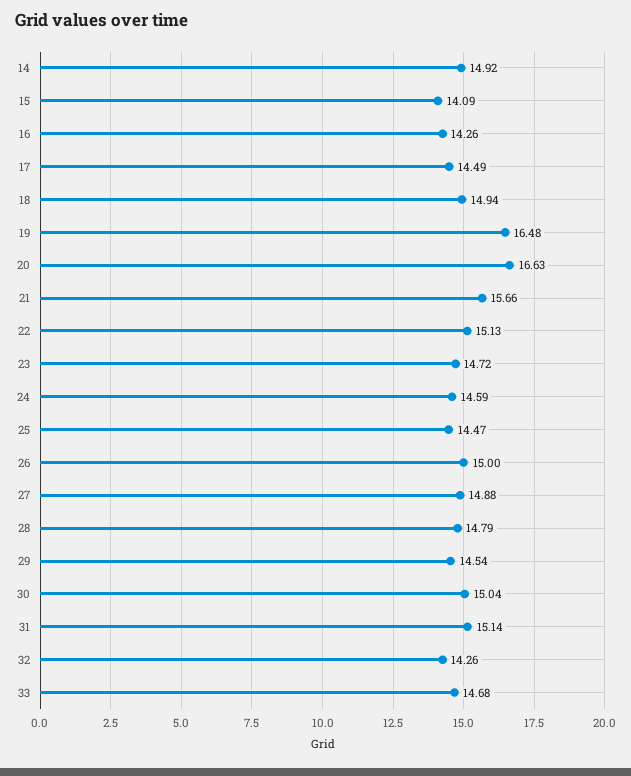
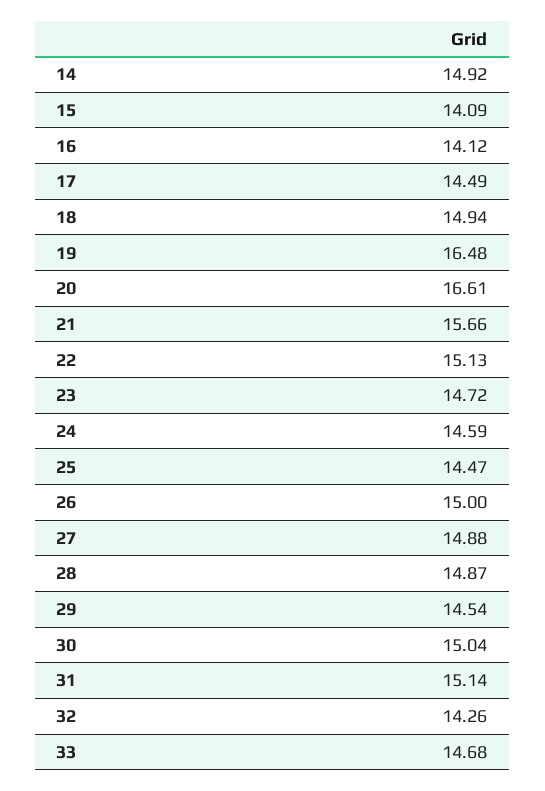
16: 14.26 -> 14.12
20: 16.63 -> 16.61
28: 14.79 -> 14.87

